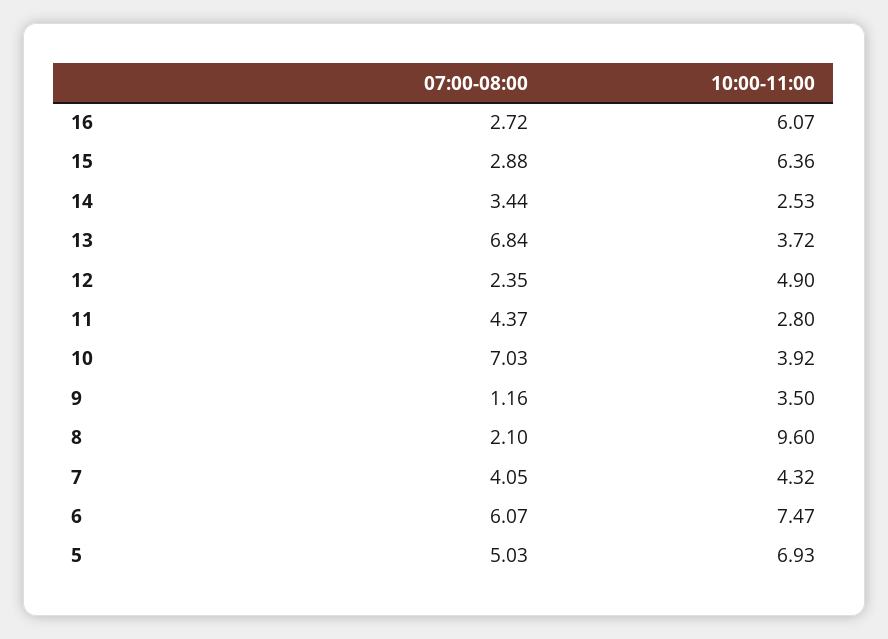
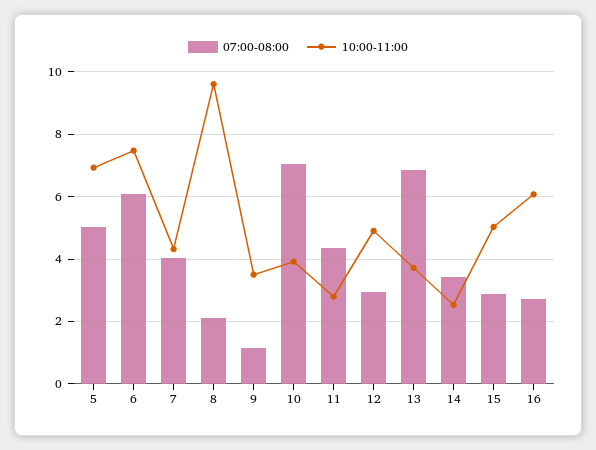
10:00-11:00, 15: 6.36 -> 5
07:00-08:00, 12: 2.35 -> 3

